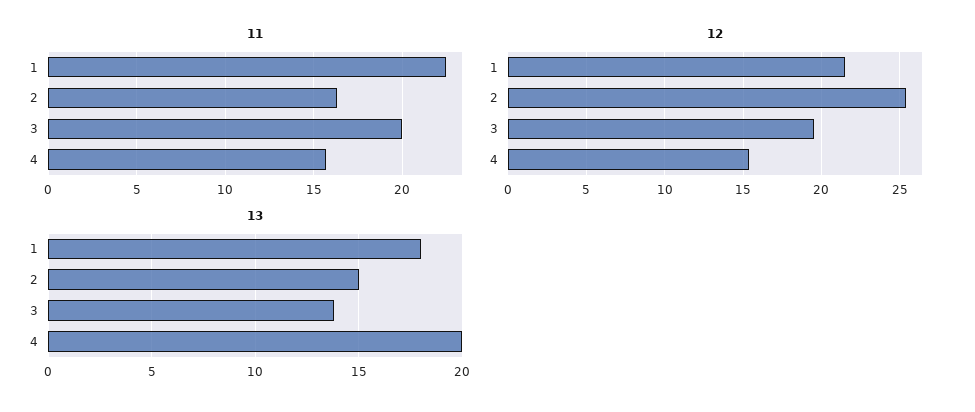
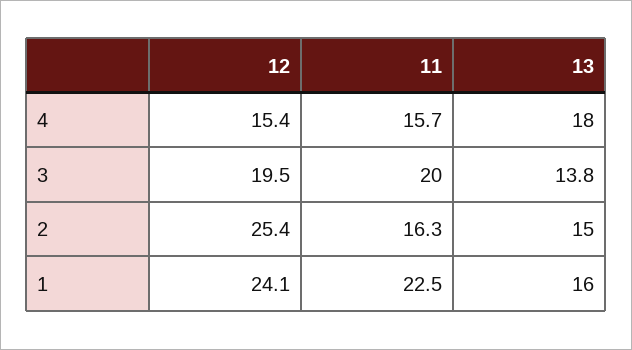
12, 1: 21.5 -> 24.1
13, 1: 18 -> 16
13, 4: 20 -> 18

